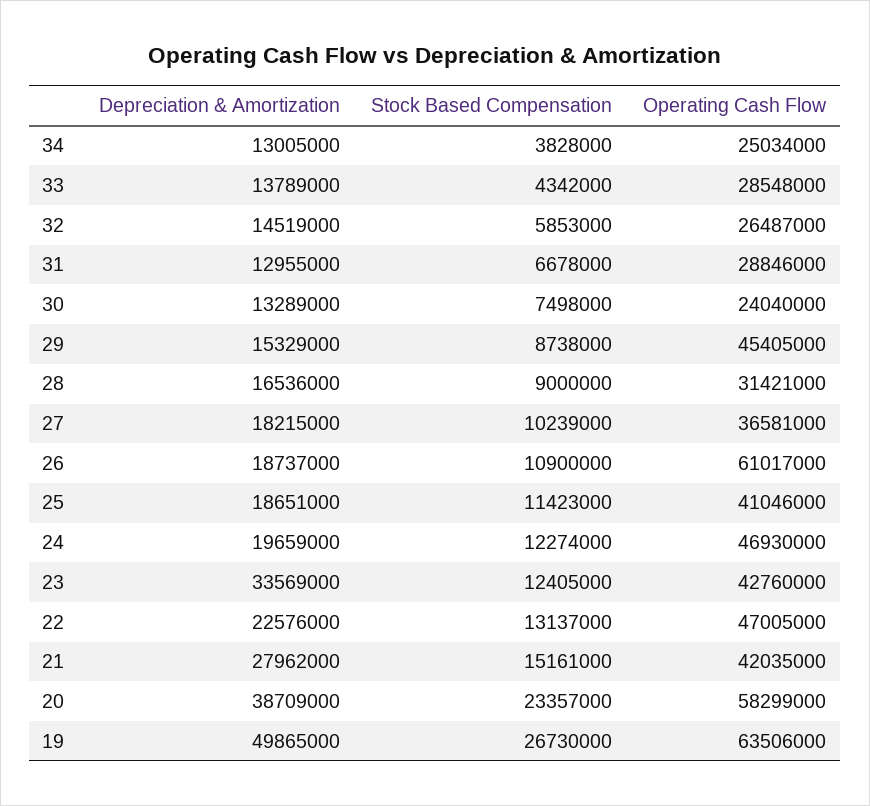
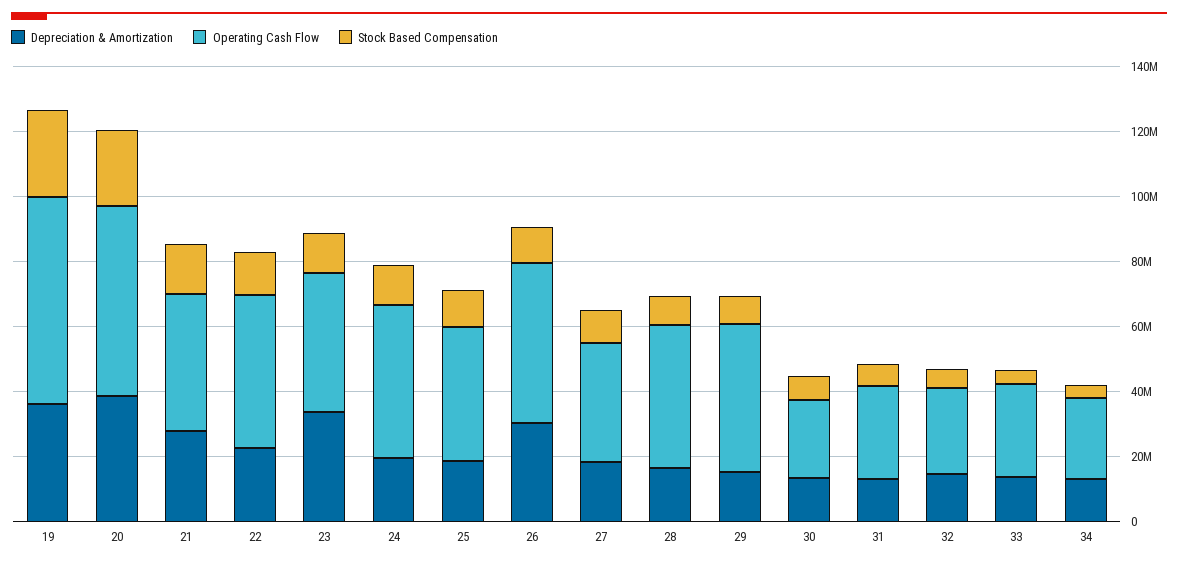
Operating Cash Flow, 28: 31421000 -> 45000000
Depreciation & Amortization, 26: 18737000 -> 30000000
Operating Cash Flow, 26: 61017000 -> 50000000
Depreciation & Amortization, 19: 49865000 -> 35000000

